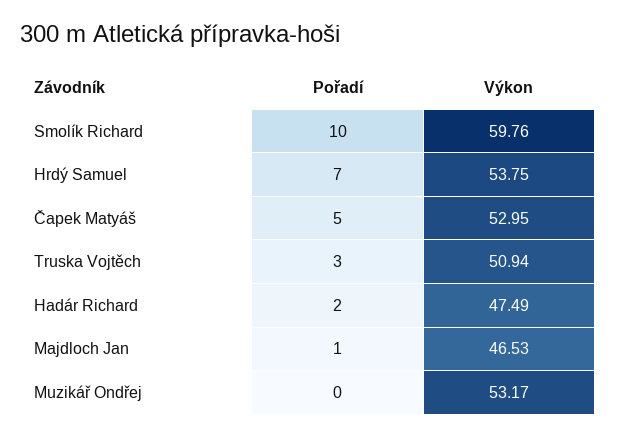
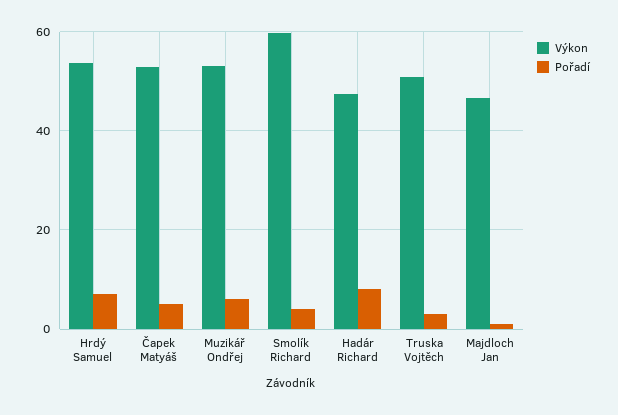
Pořadí, Smolík Richard: 10 -> 4
Pořadí, Hadár Richard: 2 -> 8
Pořadí, Muzikář Ondřej: 0 -> 6

